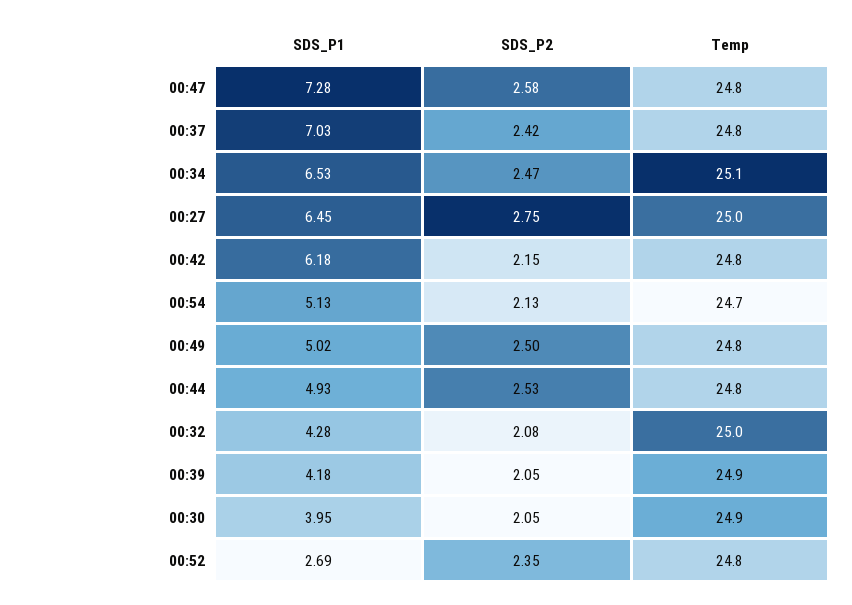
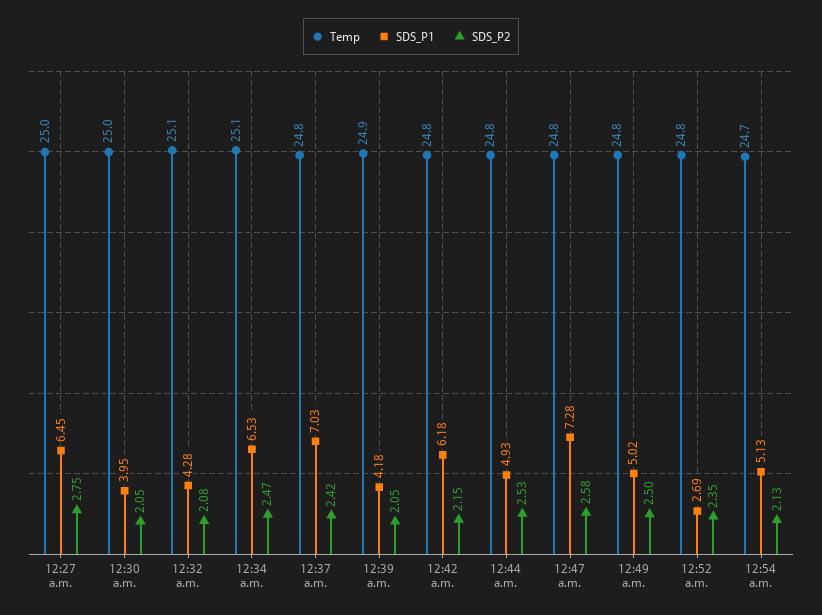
Temp, 00:32: 25 -> 25.1
Temp, 00:30: 24.9 -> 25

